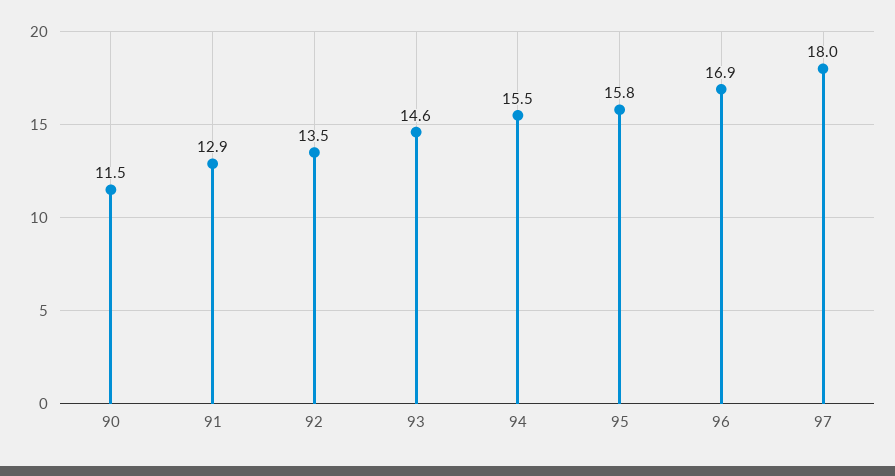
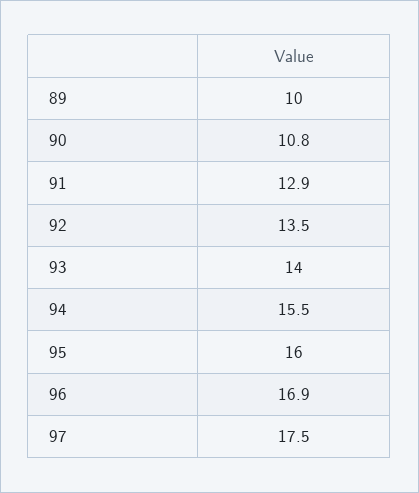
90: 11.5 -> 10.8
93: 14.6 -> 14
95: 15.8 -> 16
97: 18 -> 17.5
89: none -> 10

